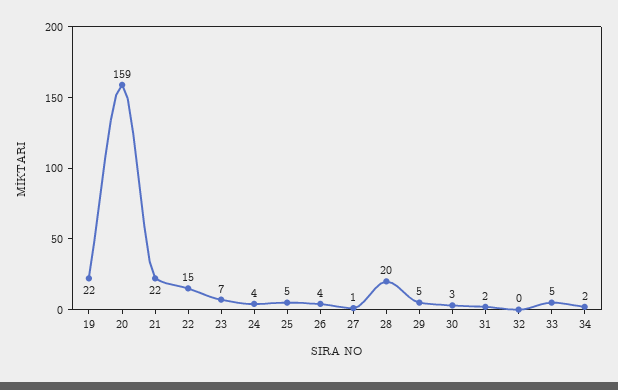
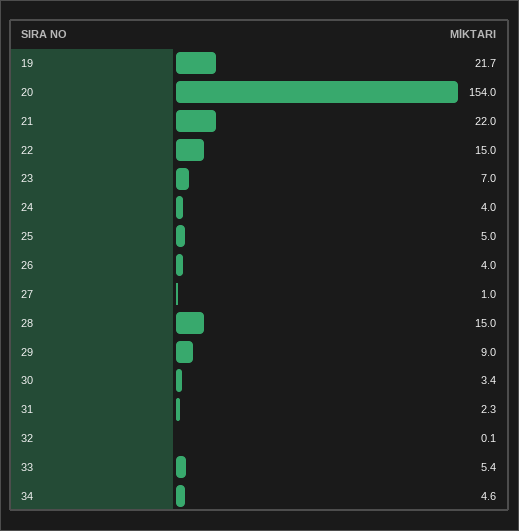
20: 159 -> 154
28: 20 -> 15
29: 5 -> 9
34: 2 -> 4.6

